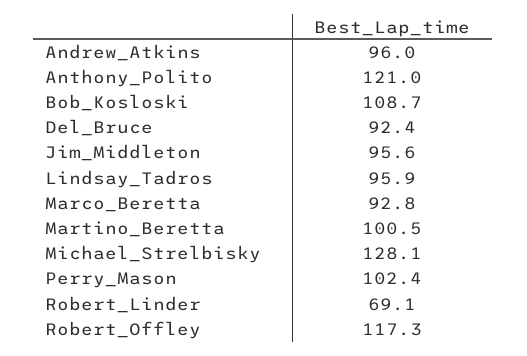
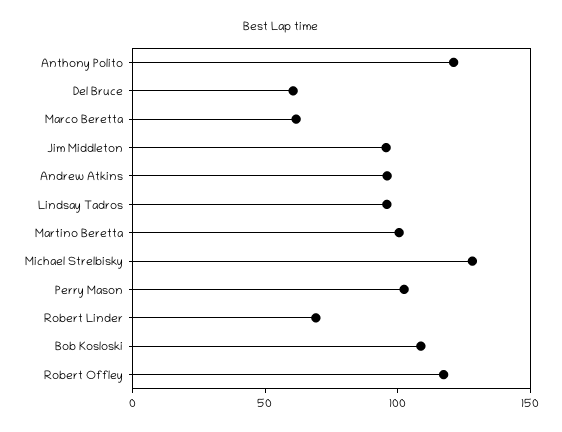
Del_Bruce: 92.4 -> 60
Marco_Beretta: 92.8 -> 60

